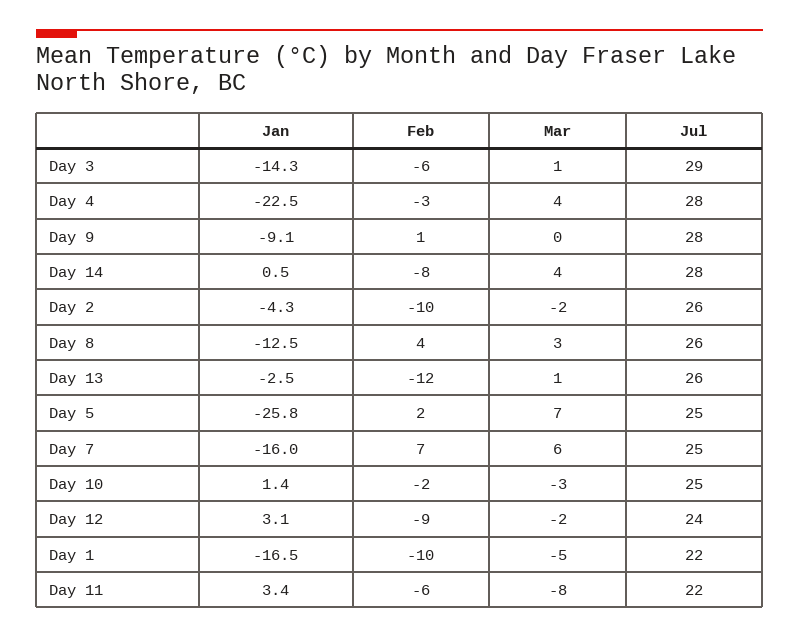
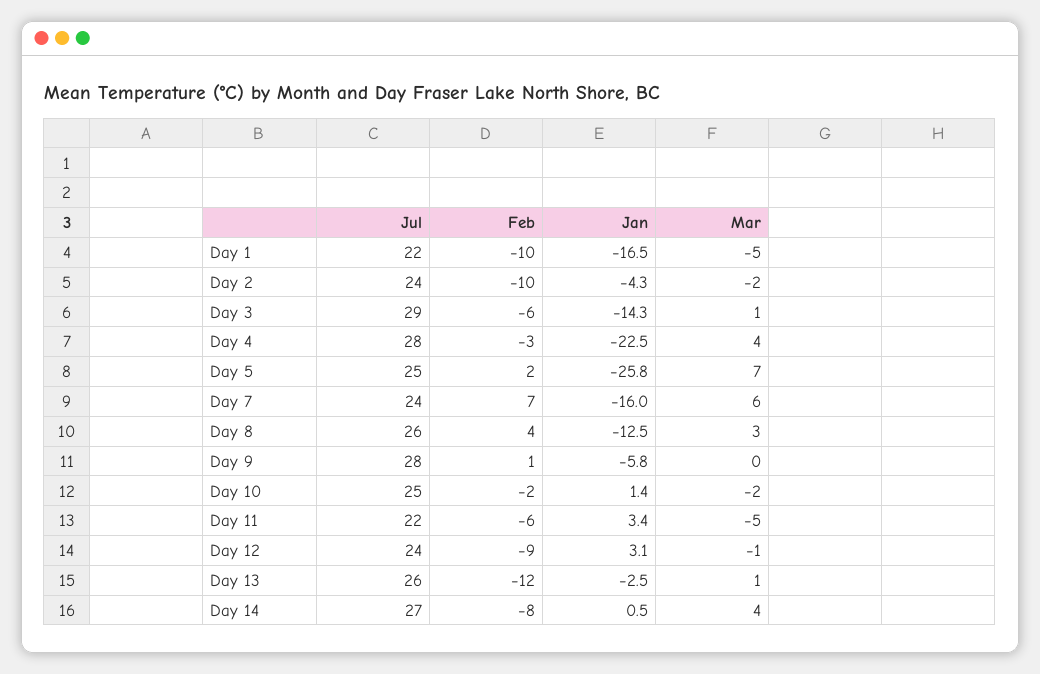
Jan, Day 9: -9.1 -> -5.8
Jul, Day 14: 28 -> 27
Jul, Day 2: 26 -> 24
Jul, Day 7: 25 -> 24
Mar, Day 10: -3 -> -2
Mar, Day 12: -2 -> -1
Mar, Day 11: -8 -> -5

